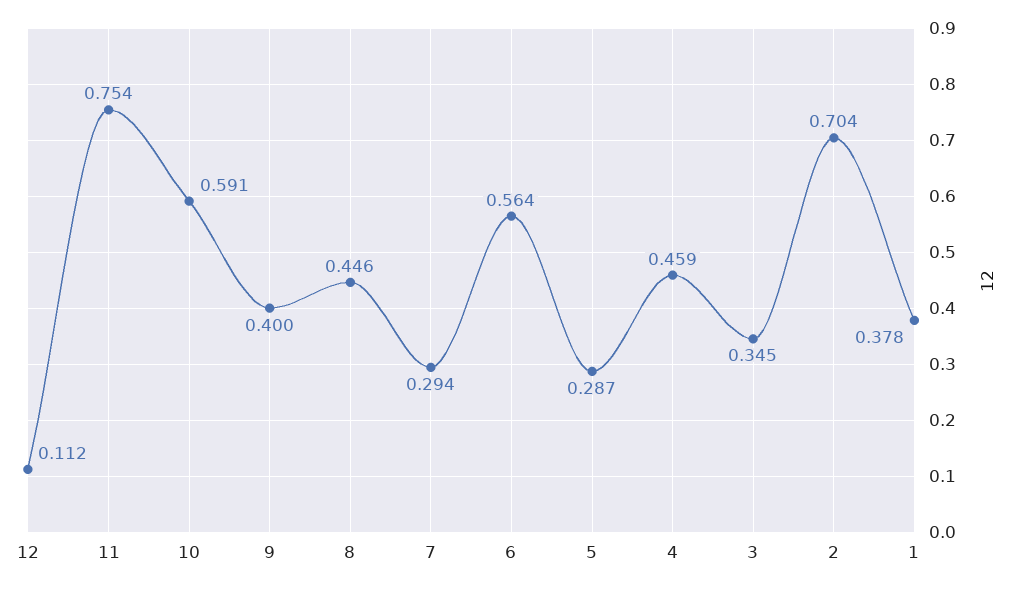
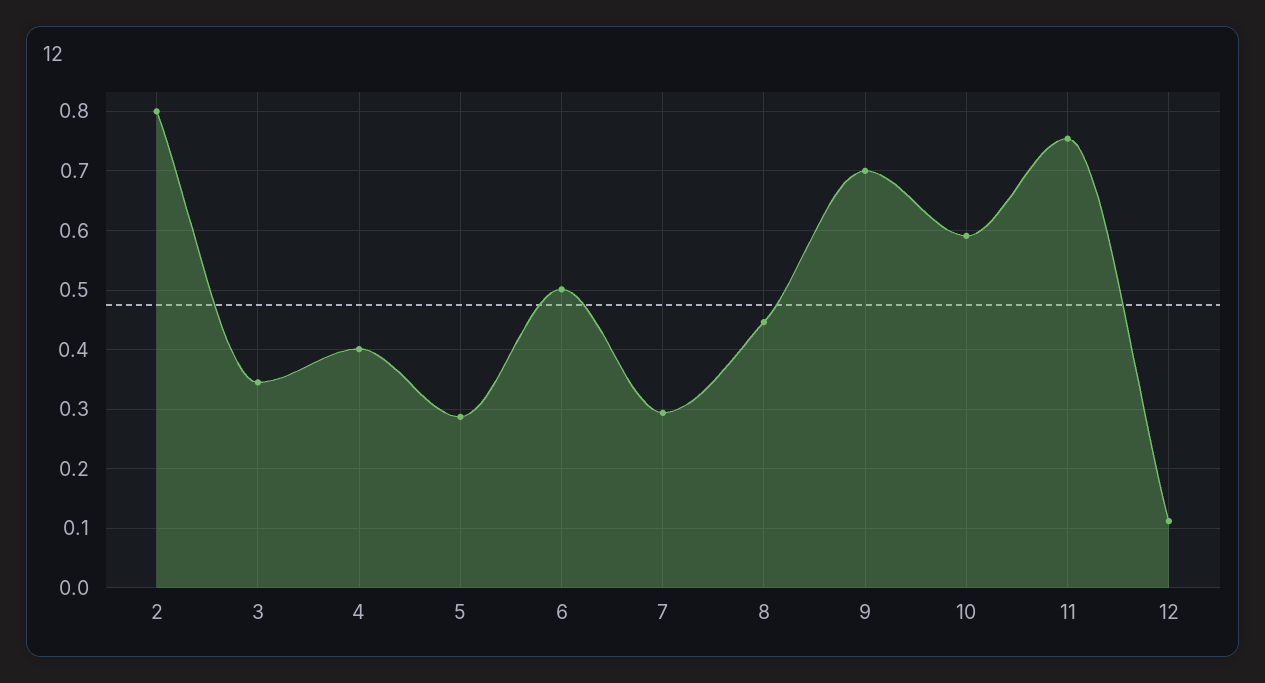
9: 0.4 -> 0.7
6: 0.564 -> 0.5
4: 0.459 -> 0.4
2: 0.704 -> 0.8
1: 0.378 -> none

